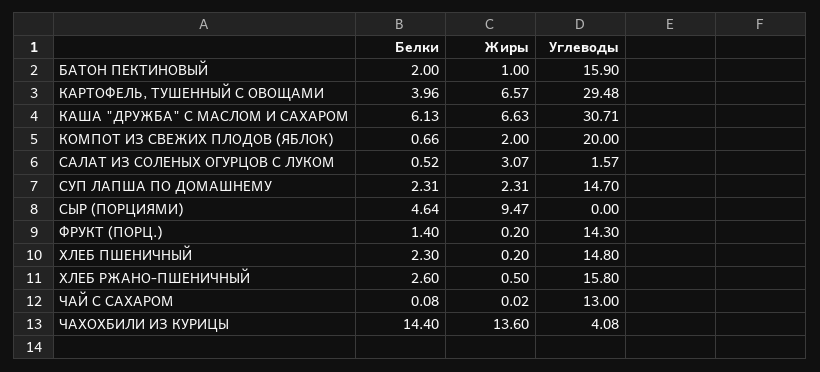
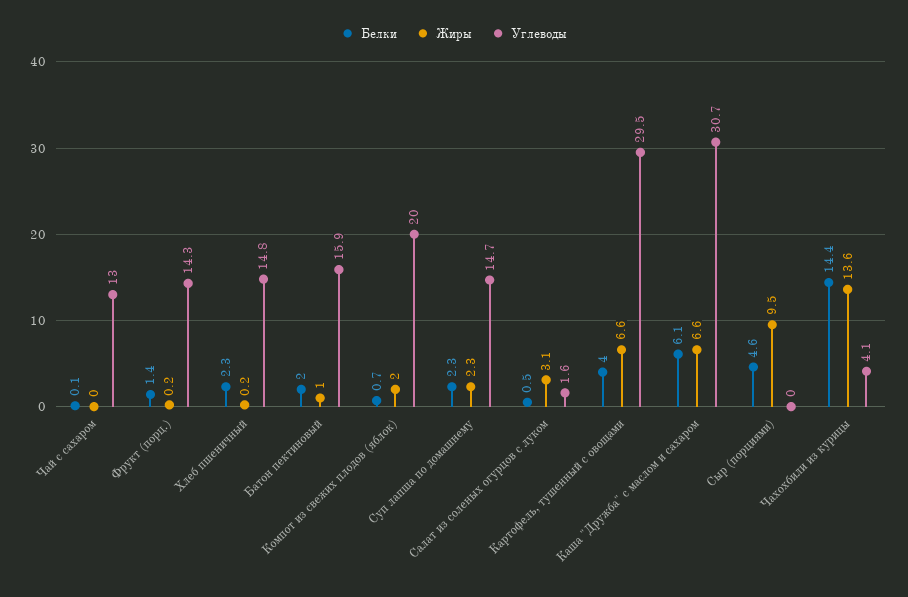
Белки, ХЛЕБ РЖАНО-ПШЕНИЧНЫЙ: 2.6 -> none
Жиры, ХЛЕБ РЖАНО-ПШЕНИЧНЫЙ: 0.5 -> none
Углеводы, ХЛЕБ РЖАНО-ПШЕНИЧНЫЙ: 15.8 -> none

